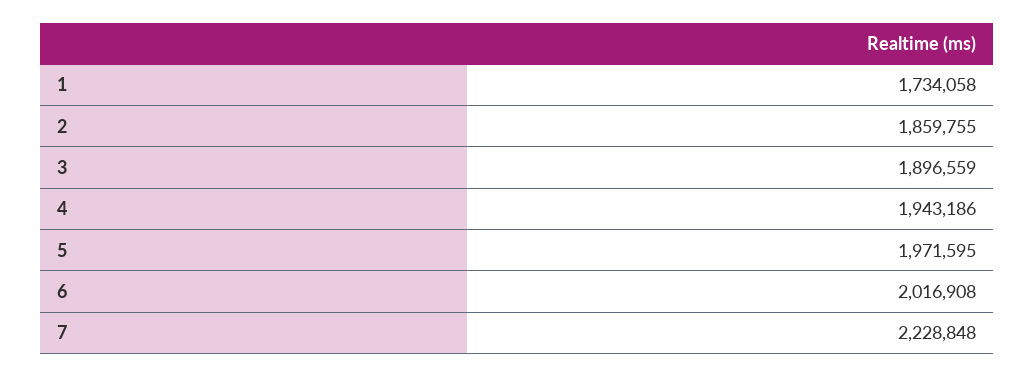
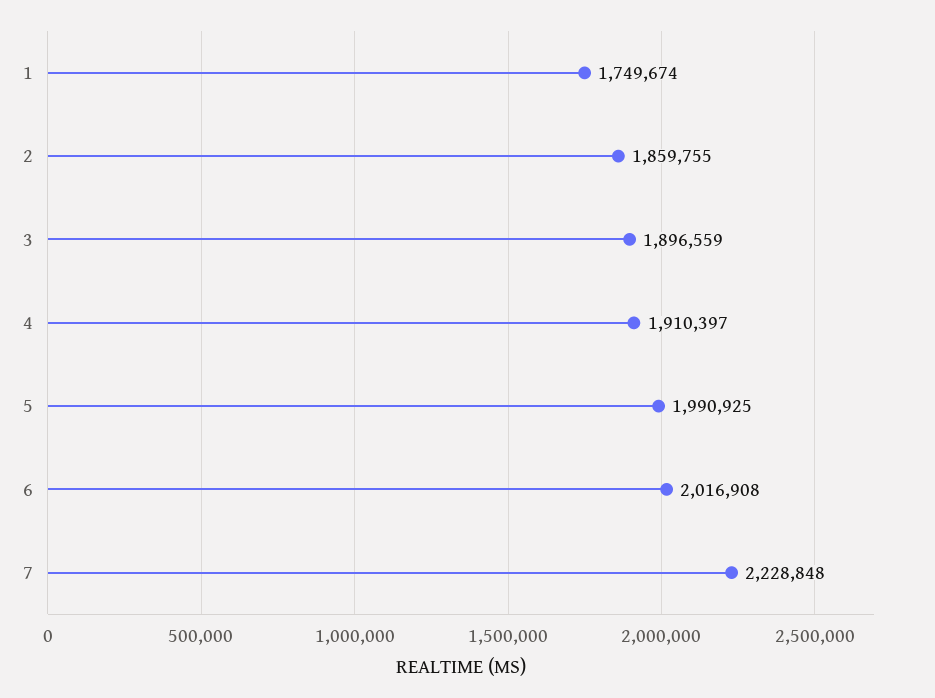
1: 1734058 -> 1749674
4: 1943186 -> 1910397
5: 1971595 -> 1990925

